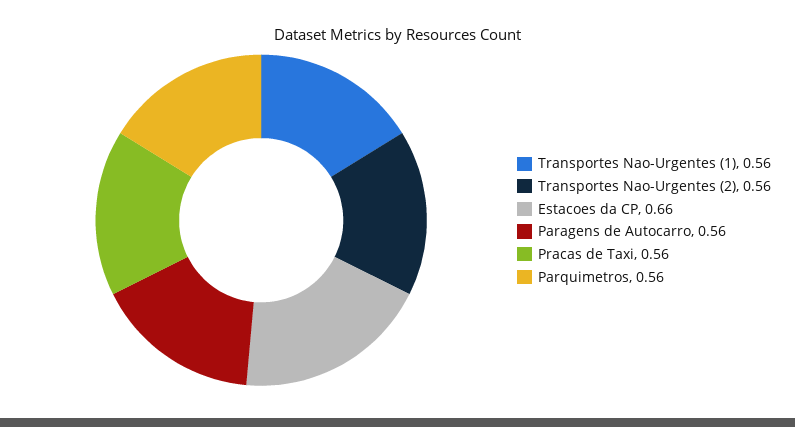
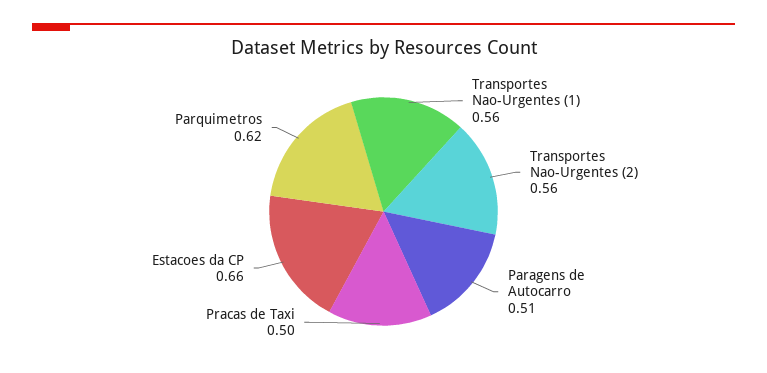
Paragens de Autocarro: 0.56 -> 0.51
Pracas de Taxi: 0.56 -> 0.5
Parquimetros: 0.56 -> 0.62

